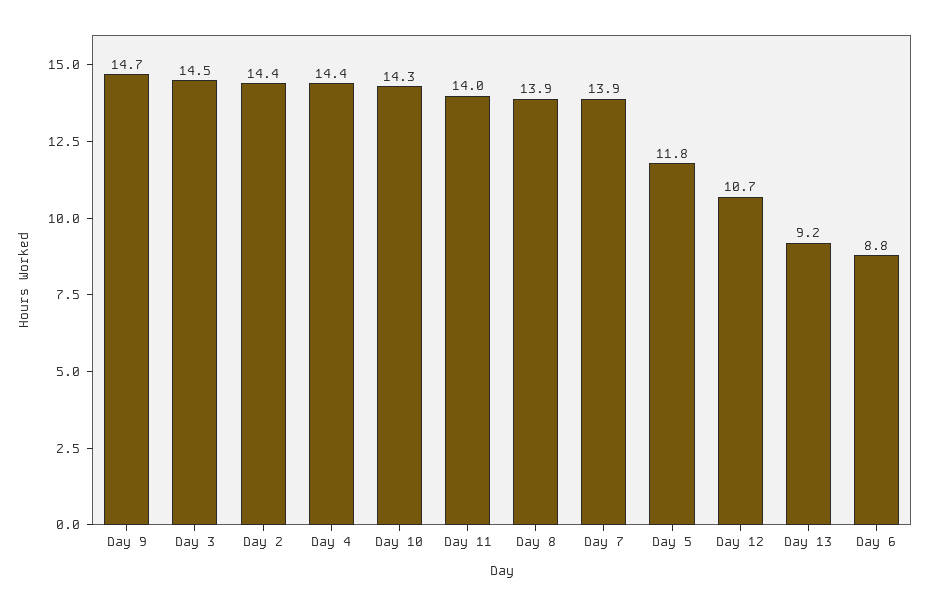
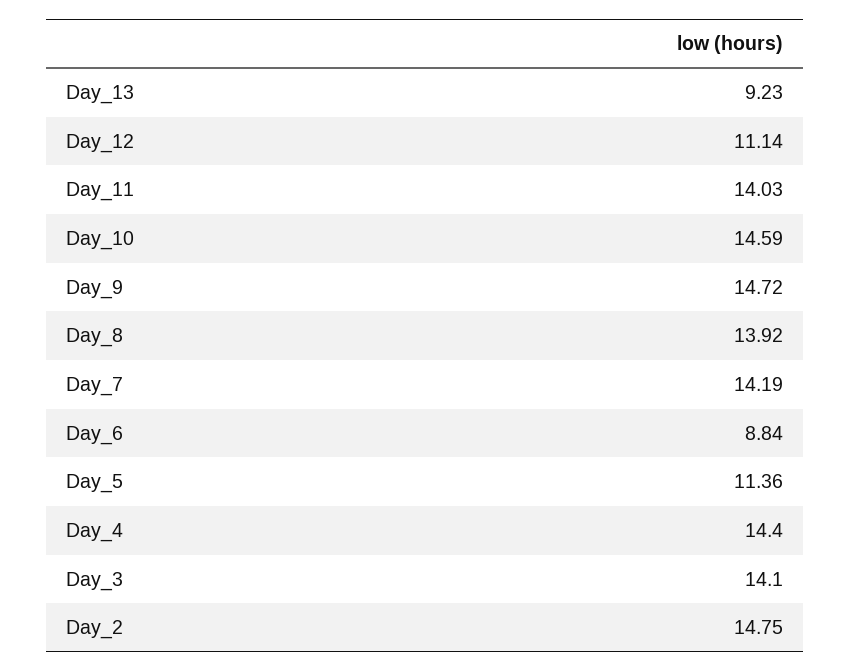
Day 3: 14.5 -> 14.1
Day 2: 14.4 -> 14.75
Day 10: 14.3 -> 14.59
Day 7: 13.9 -> 14.19
Day 5: 11.8 -> 11.36
Day 12: 10.7 -> 11.14

